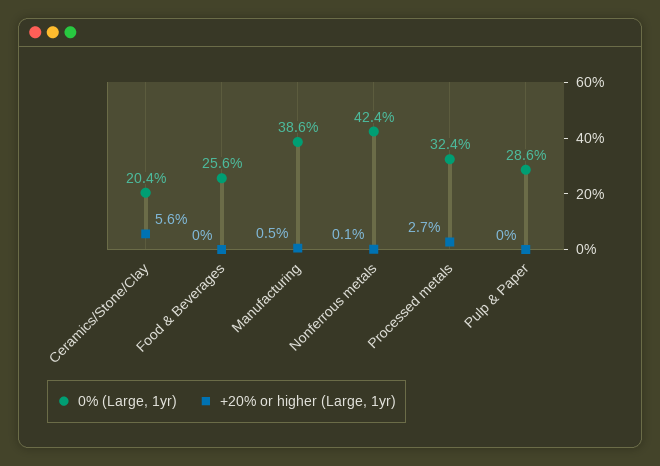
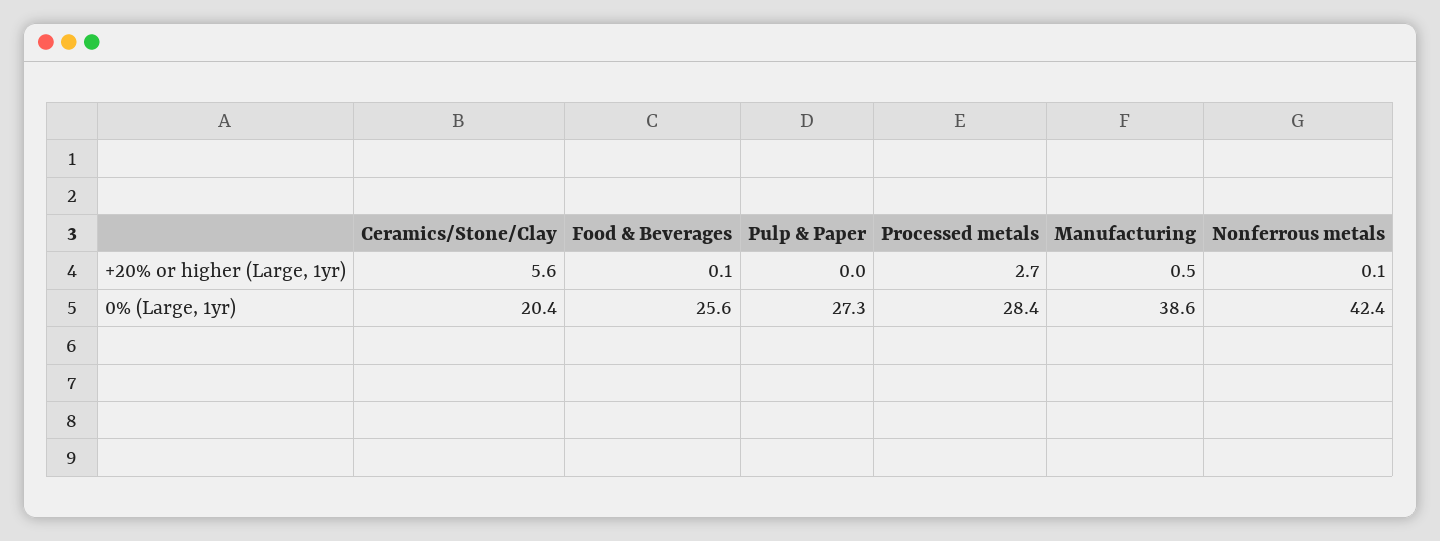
+20% or higher (Large, 1yr), Food & Beverages: 0 -> 0.1
0% (Large, 1yr), Processed metals: 32.4 -> 28.4
0% (Large, 1yr), Pulp & Paper: 28.6 -> 27.3

